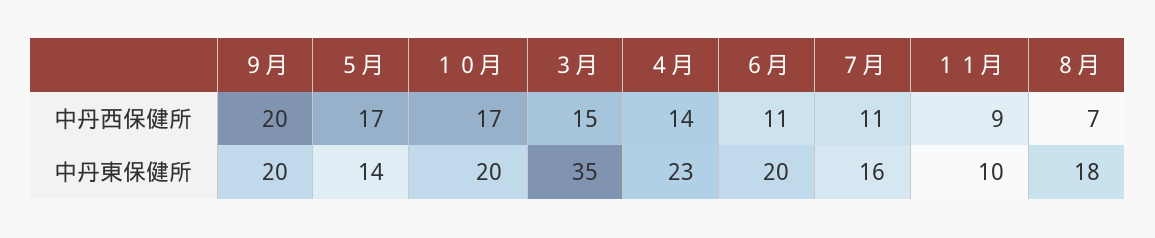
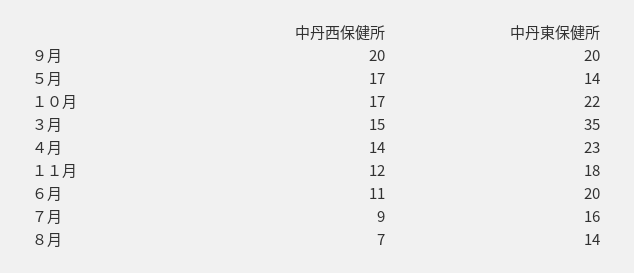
７月, 中丹西保健所: 11 -> 9
１１月, 中丹西保健所: 9 -> 12
１０月, 中丹東保健所: 20 -> 22
１１月, 中丹東保健所: 10 -> 18
８月, 中丹東保健所: 18 -> 14

